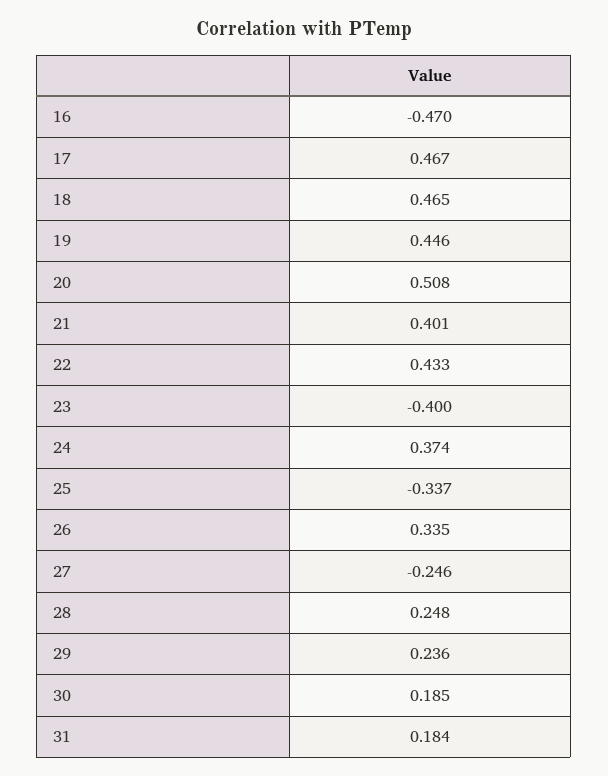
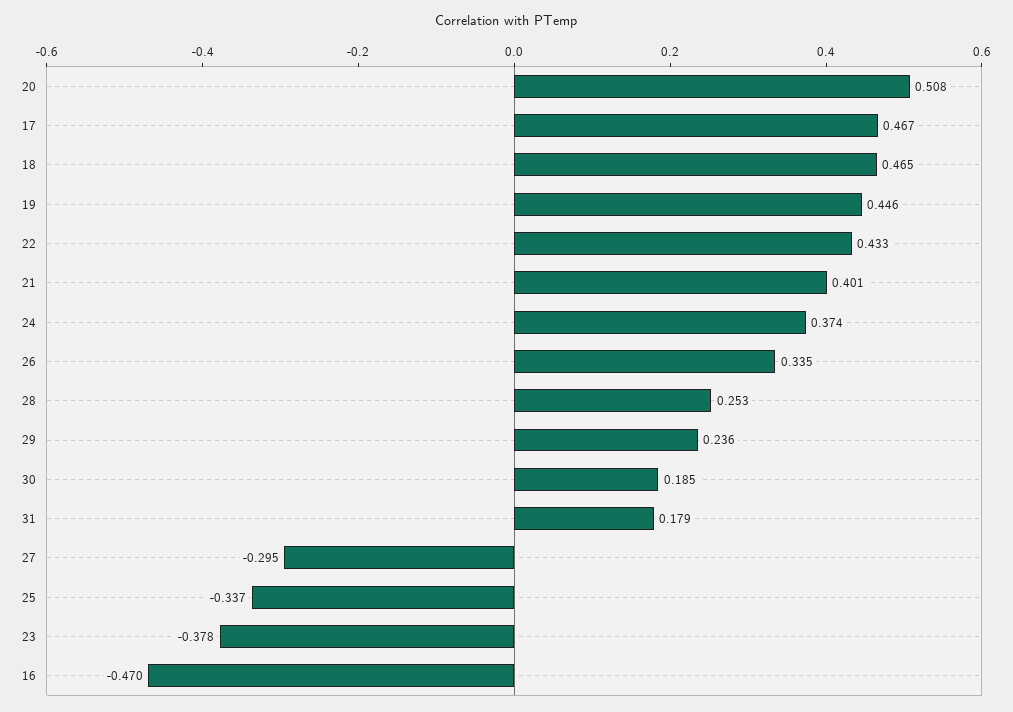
23: -0.4 -> -0.378
27: -0.246 -> -0.295
28: 0.248 -> 0.253
31: 0.184 -> 0.179

